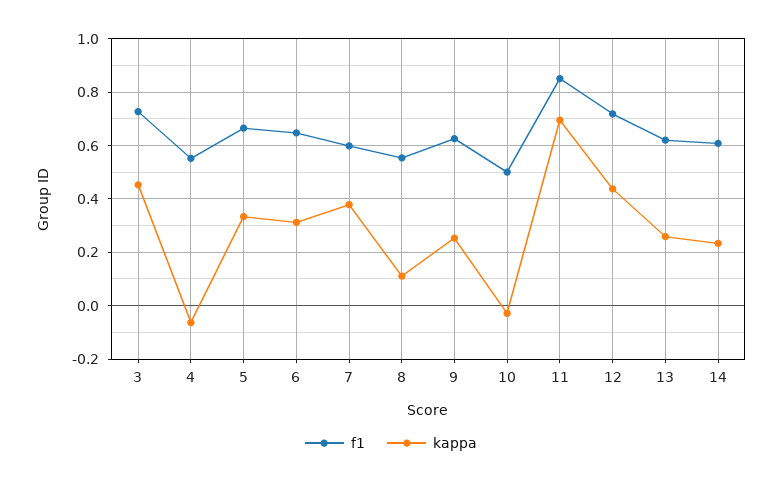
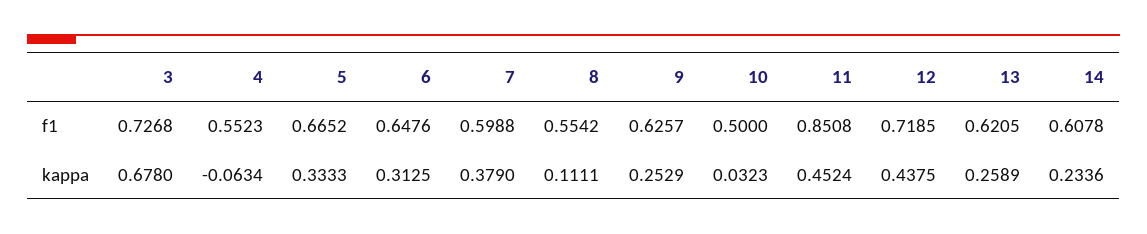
kappa, 3: 0.45 -> 0.678
kappa, 10: -0.025 -> 0.0323
kappa, 11: 0.7 -> 0.4524

